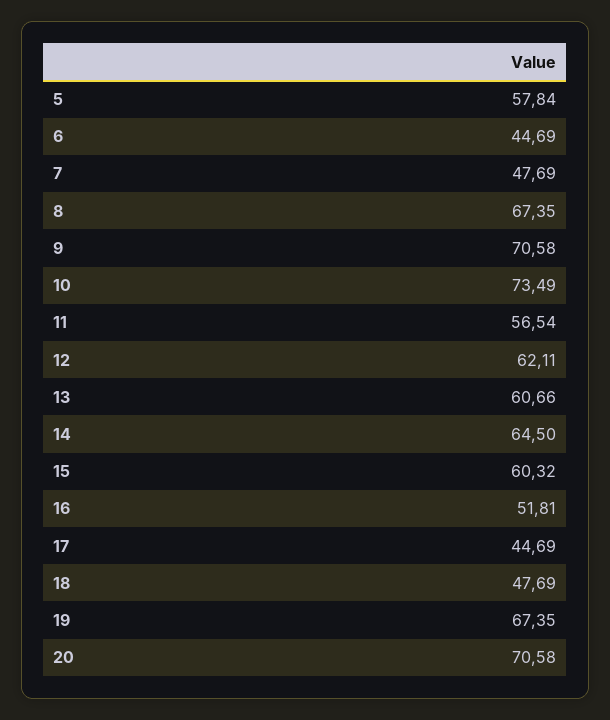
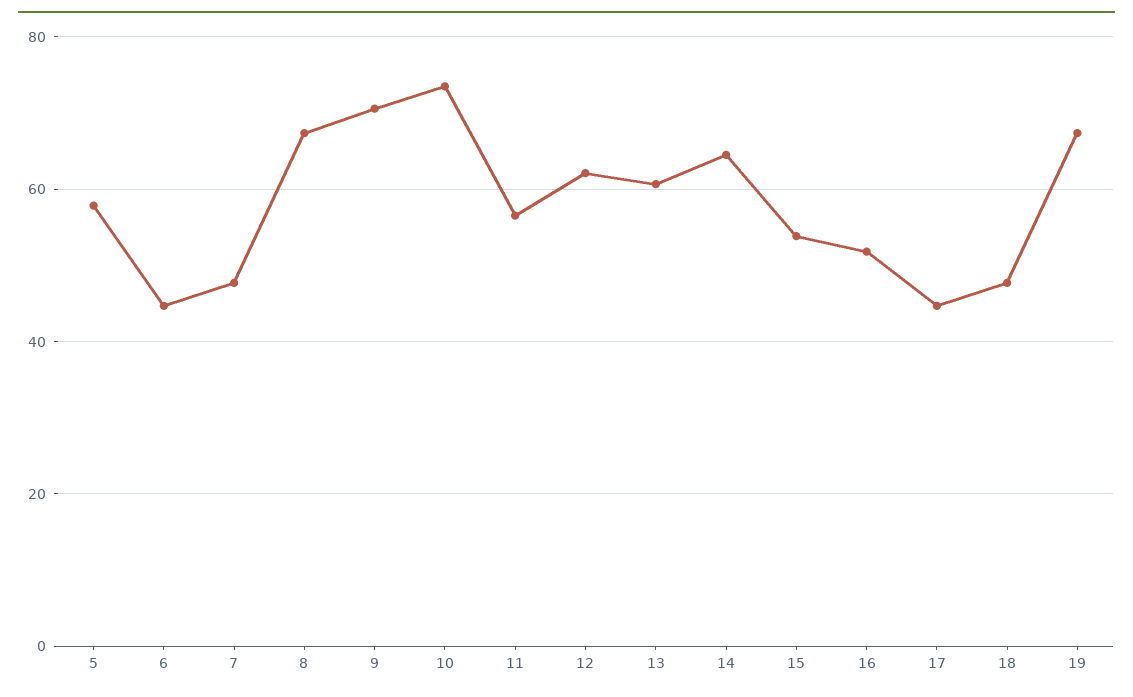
15: 60.32 -> 54
20: 70.58 -> none

